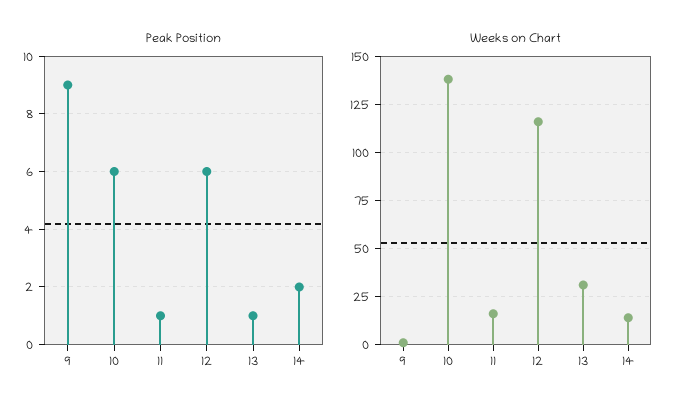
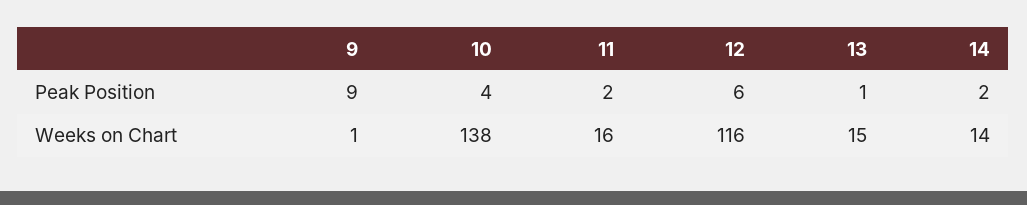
Peak Position, 10: 6 -> 4
Peak Position, 11: 1 -> 2
Weeks on Chart, 13: 30 -> 15

